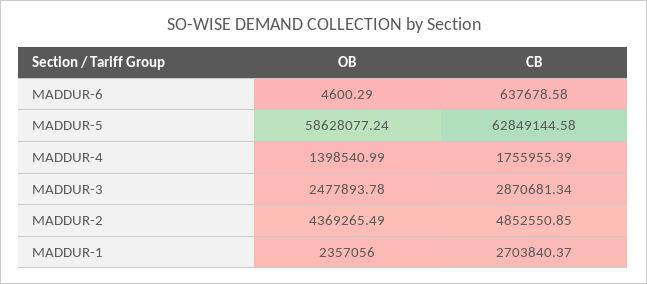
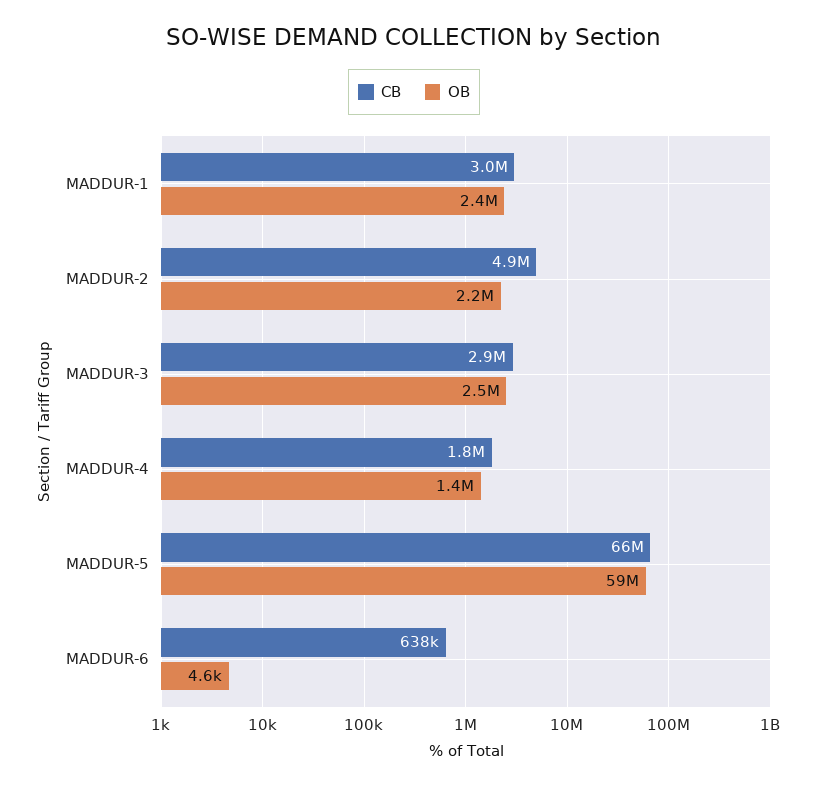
CB, MADDUR-5: 62849144.58 -> 66000000
OB, MADDUR-2: 4369265.49 -> 2200000
CB, MADDUR-1: 2703840.37 -> 3000000

